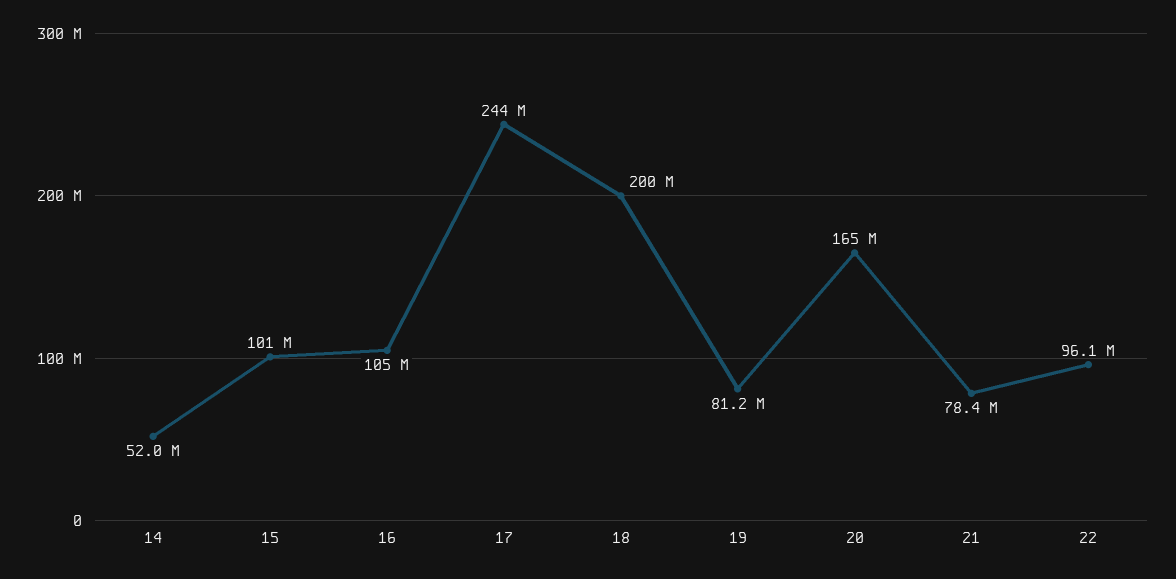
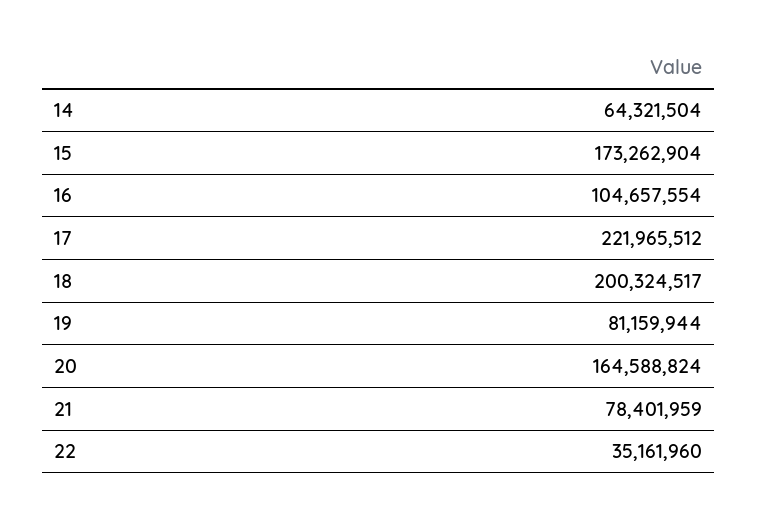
14: 52000000 -> 64321504
15: 101000000 -> 173262904
17: 244000000 -> 221965512
22: 96100000 -> 35161960

